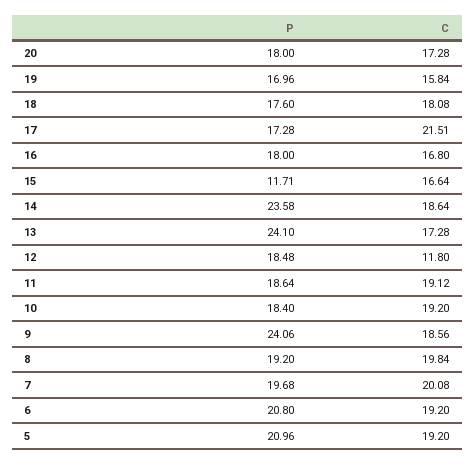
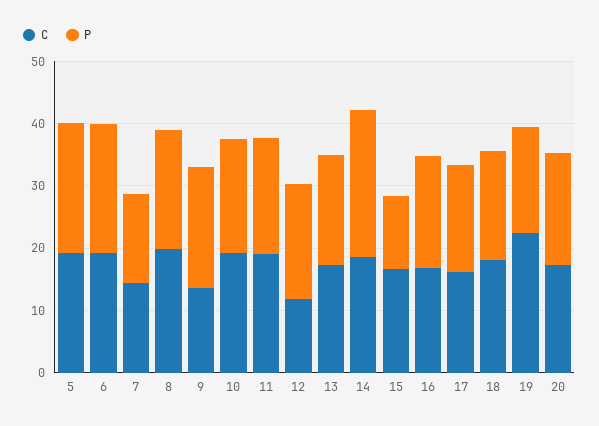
C, 19: 15.84 -> 22
C, 17: 21.51 -> 16
P, 13: 24.1 -> 18
P, 9: 24.06 -> 20
C, 9: 18.56 -> 14
P, 7: 19.68 -> 14
C, 7: 20.08 -> 14

